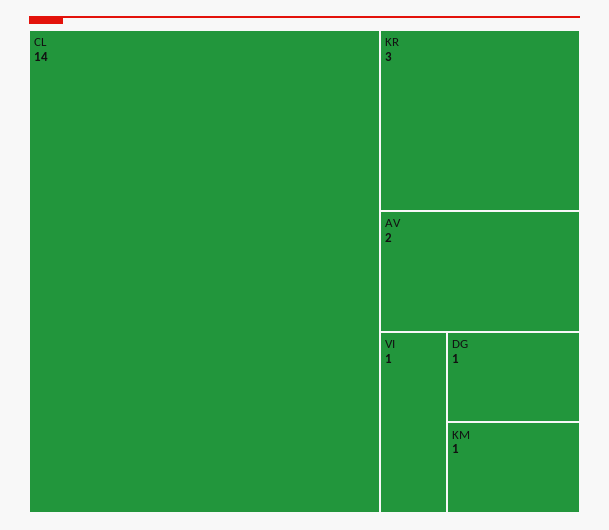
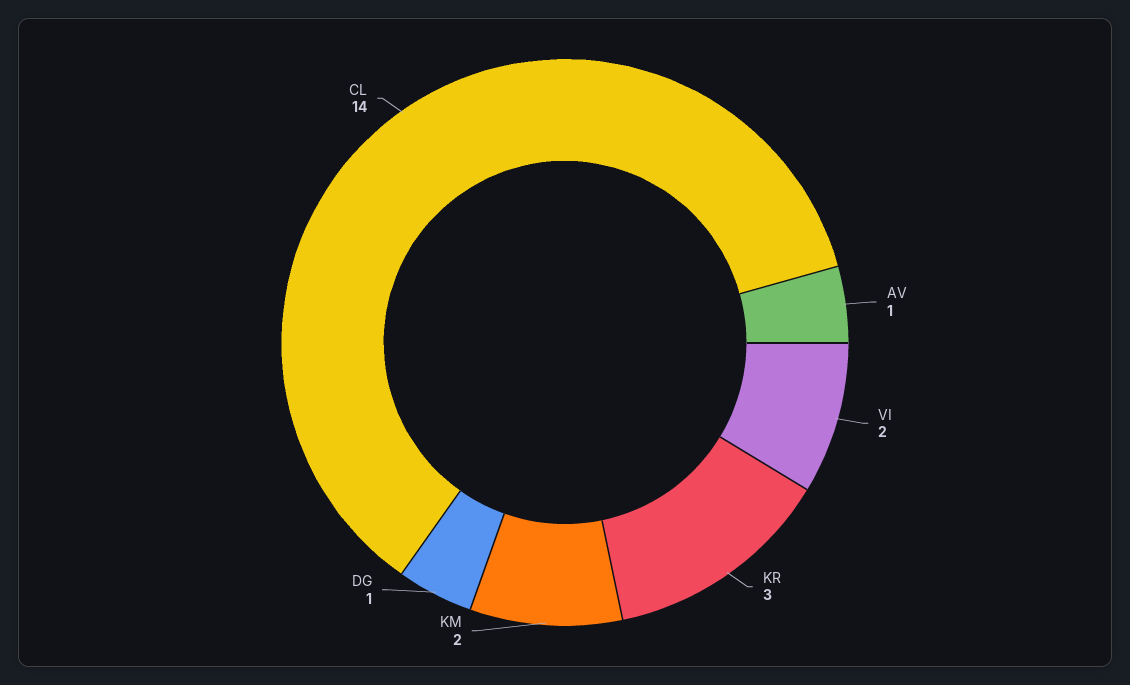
AV: 2 -> 1
VI: 1 -> 2
KM: 1 -> 2

